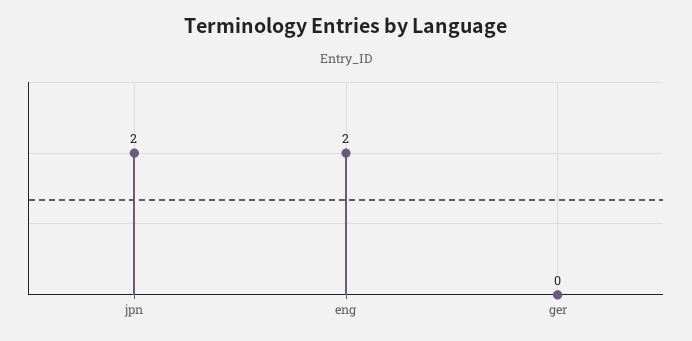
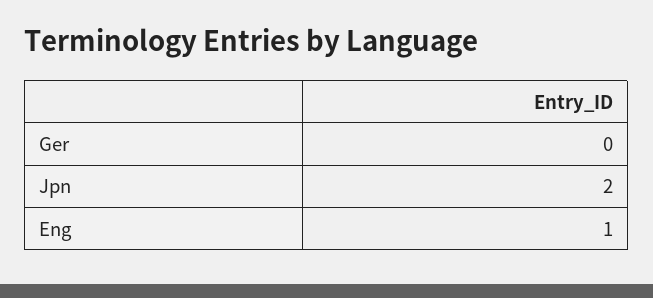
eng: 2 -> 1

